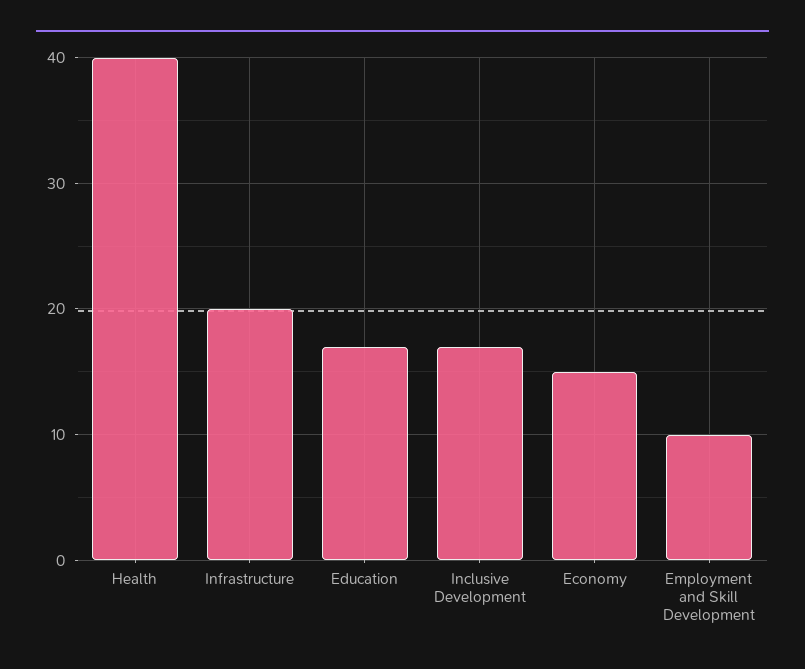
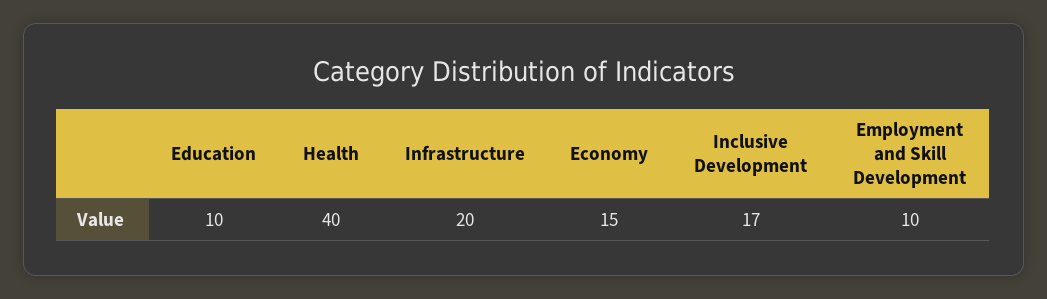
Education: 17 -> 10

